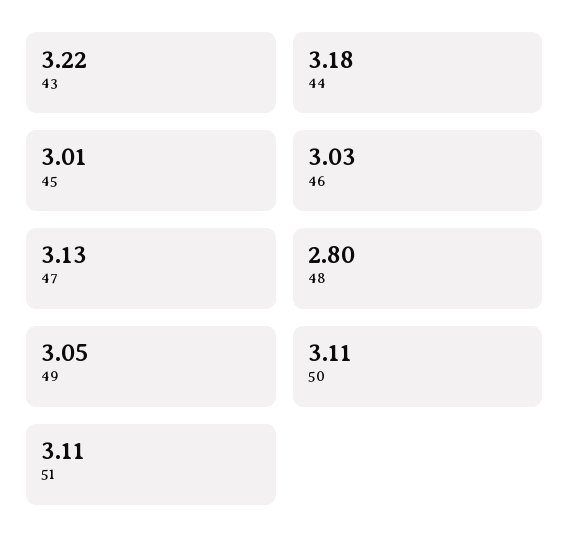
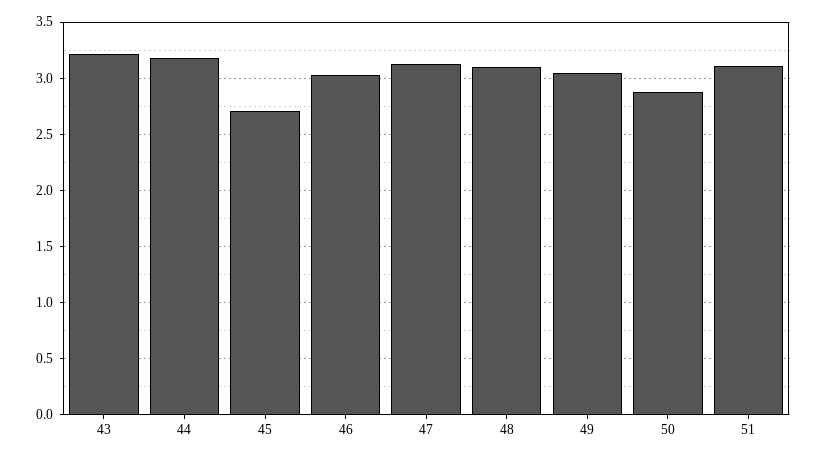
45: 3.01 -> 2.7
48: 2.8 -> 3.1
50: 3.11 -> 2.9

